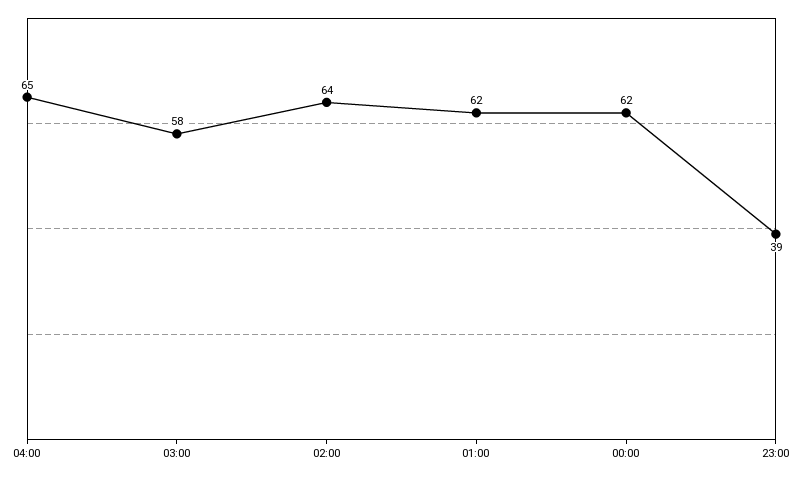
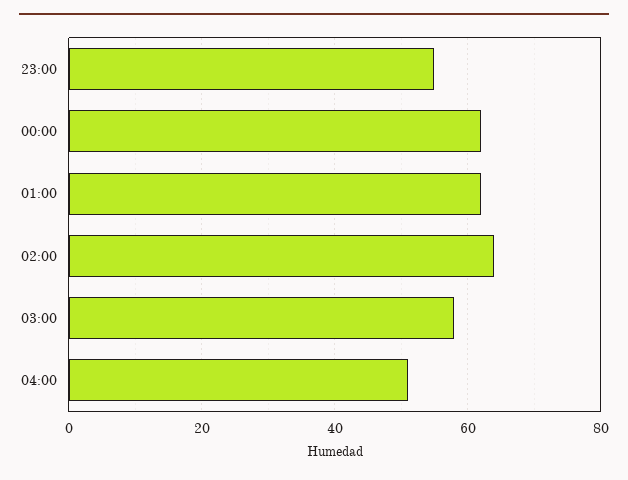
04:00: 65 -> 50
23:00: 39 -> 55

